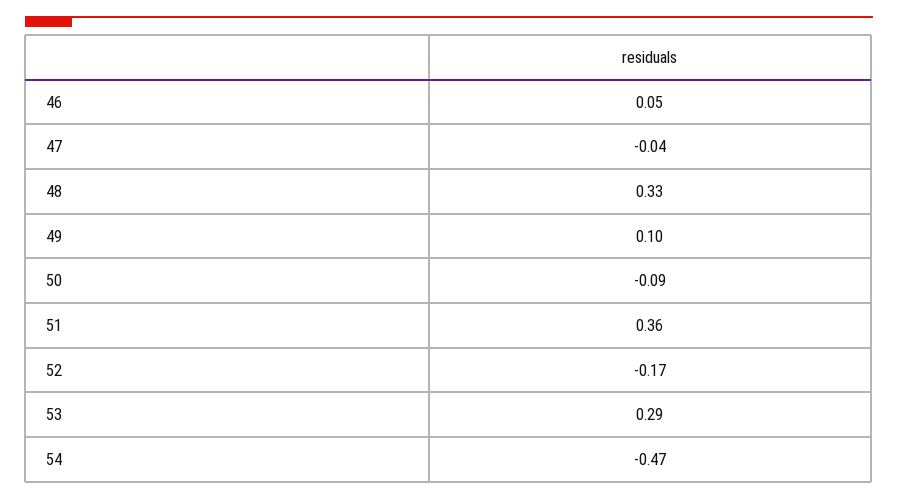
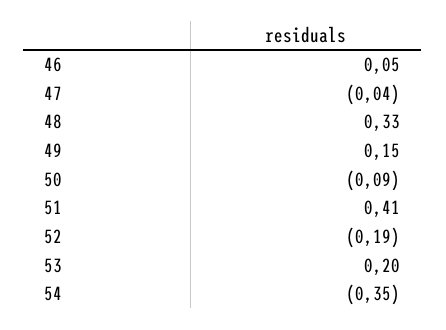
49: 0.1 -> 0.15
51: 0.36 -> 0.41
52: -0.17 -> -0.19
53: 0.29 -> 0.2
54: -0.47 -> -0.35

